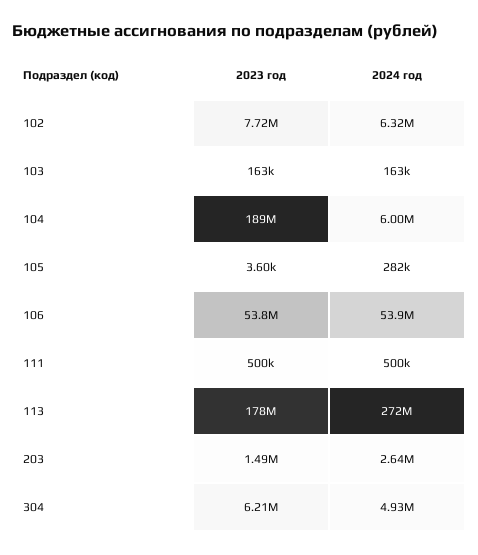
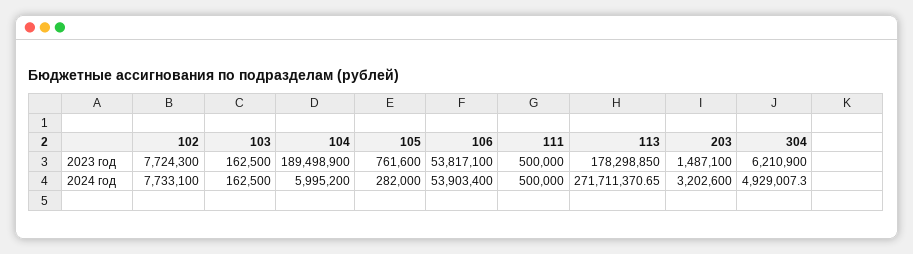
2024 год, 102: 6320000 -> 7733100
2023 год, 105: 3600 -> 761600
2024 год, 203: 2640000 -> 3202600

